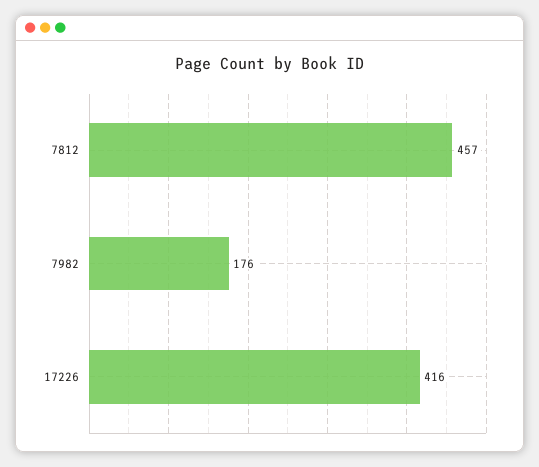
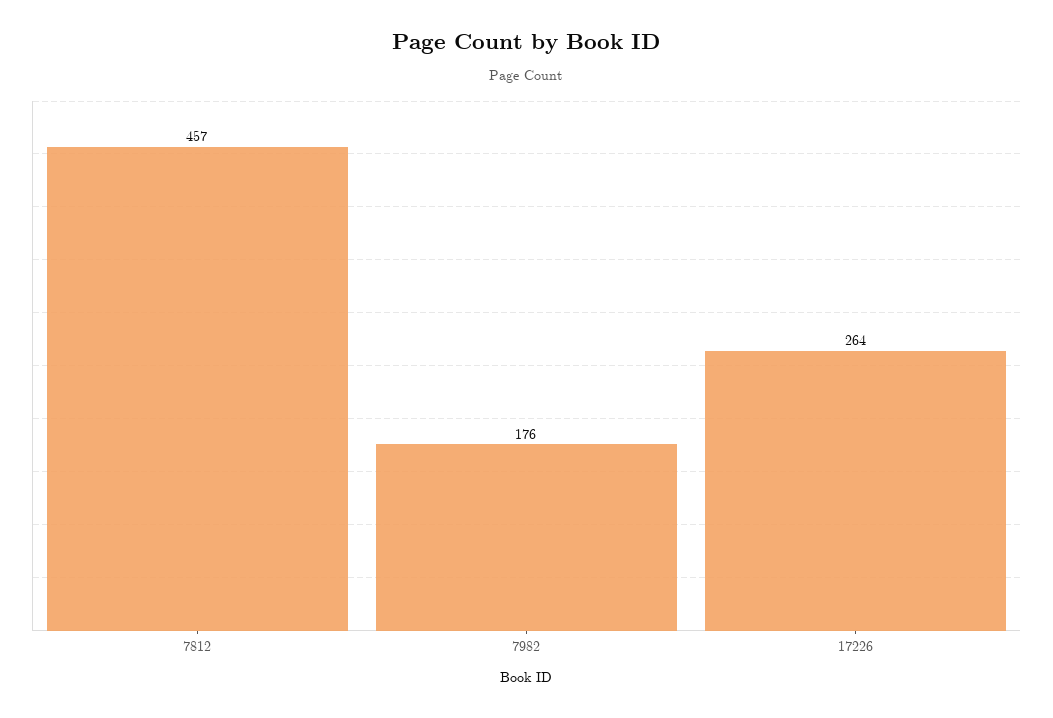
17226: 416 -> 264

